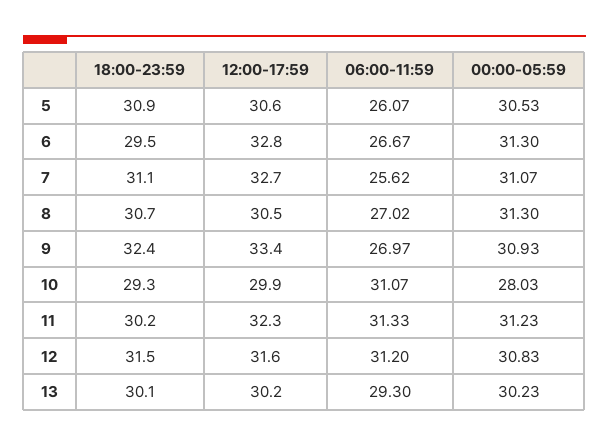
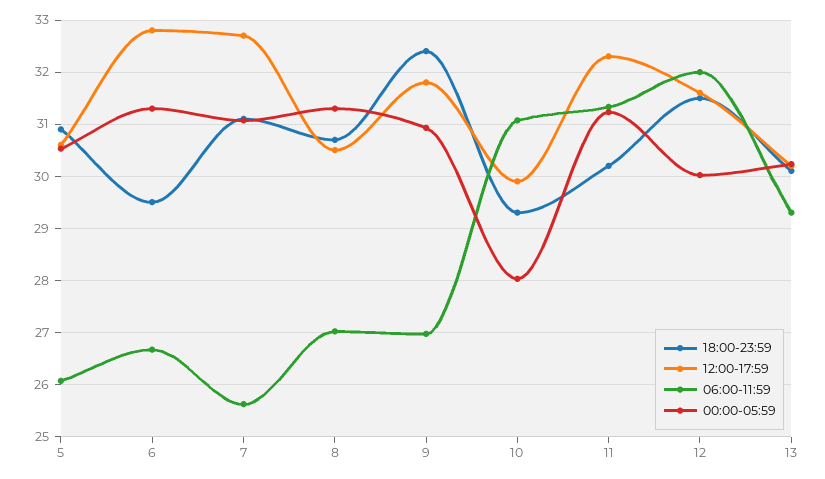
12:00-17:59, 9: 33.4 -> 31.8
06:00-11:59, 12: 31.2 -> 32
00:00-05:59, 12: 30.83 -> 30

